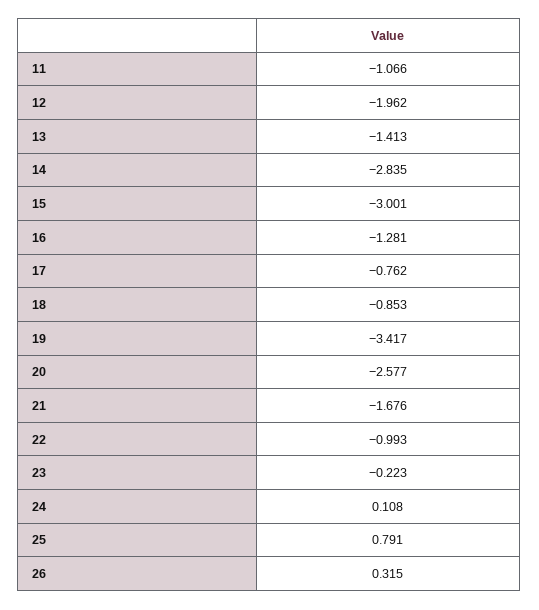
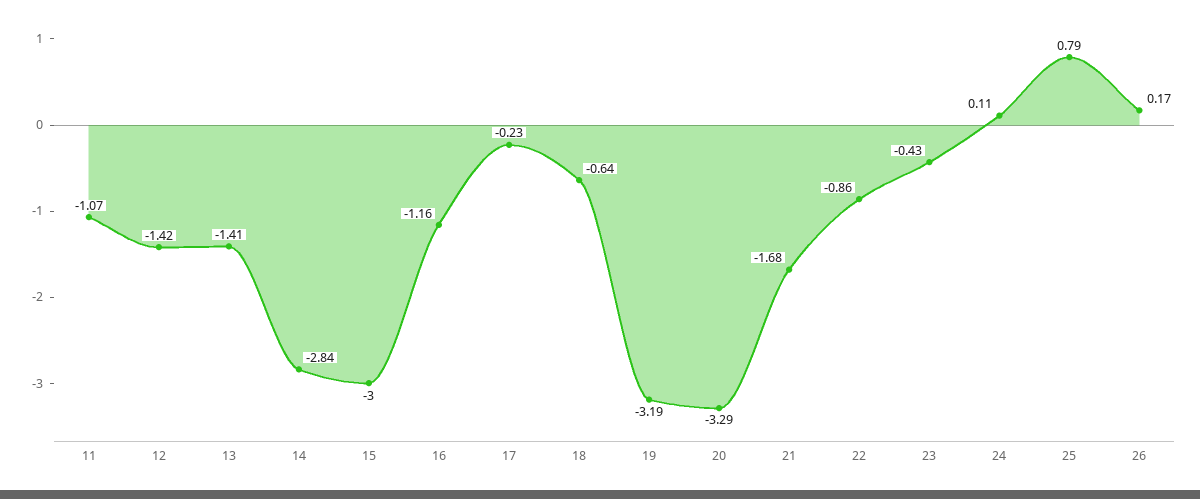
12: -1.962 -> -1.42
16: -1.281 -> -1.16
17: -0.762 -> -0.23
18: -0.853 -> -0.64
19: -3.417 -> -3.19
20: -2.577 -> -3.29
22: -0.993 -> -0.86
23: -0.223 -> -0.43
26: 0.315 -> 0.17

